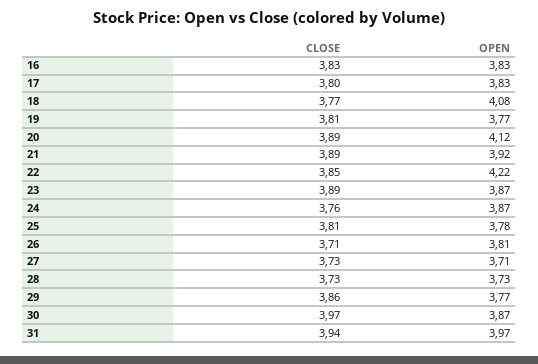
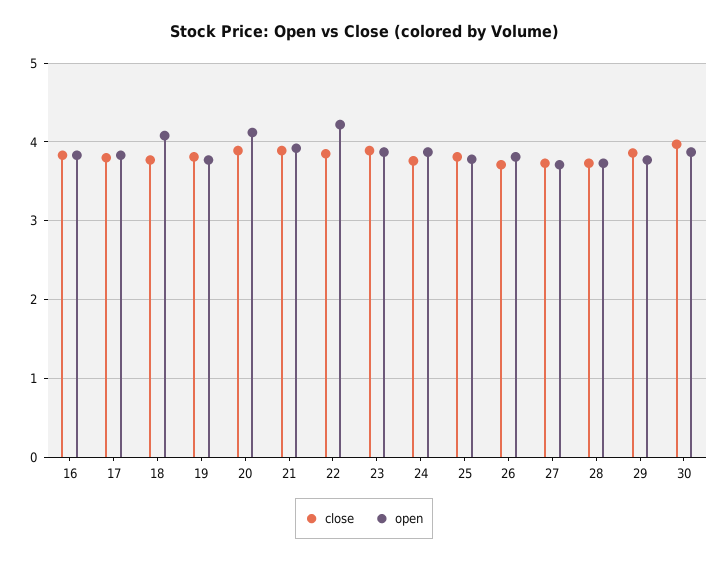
CLOSE, 31: 3.94 -> none
OPEN, 31: 3.97 -> none

